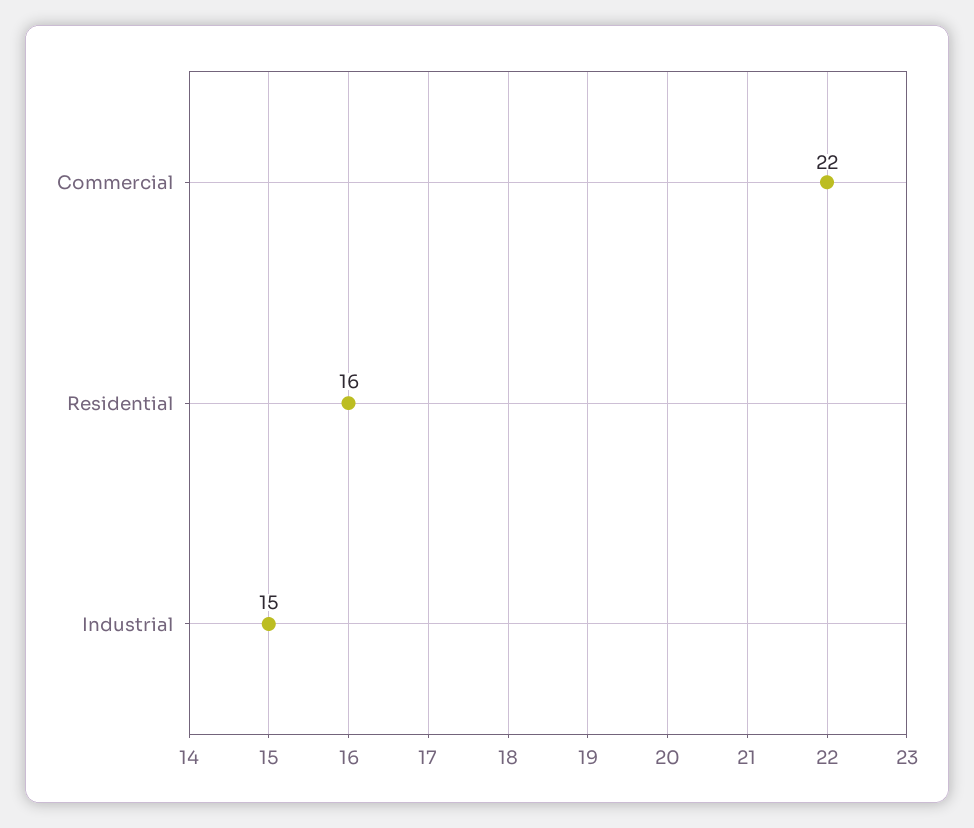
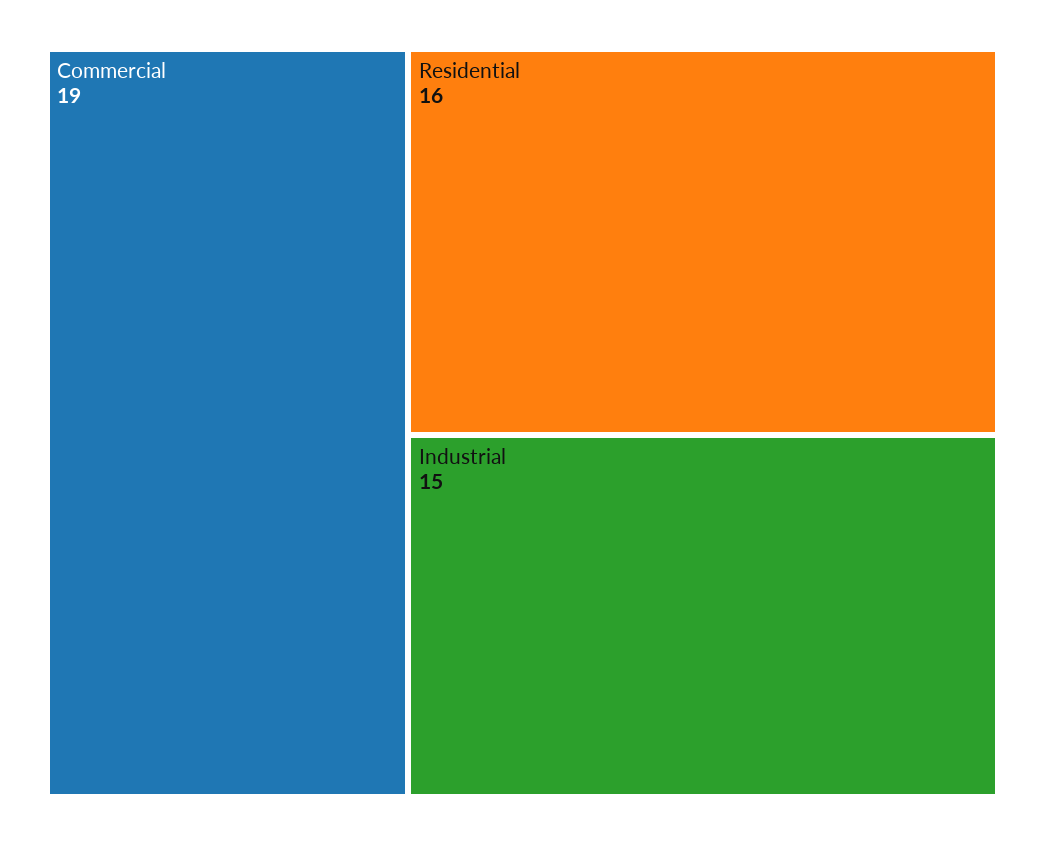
Commercial: 22 -> 19

